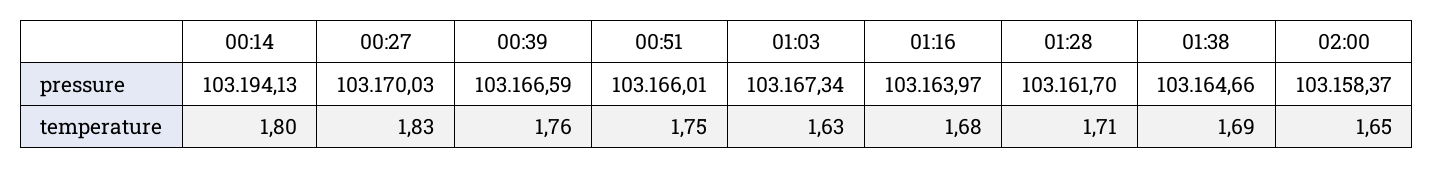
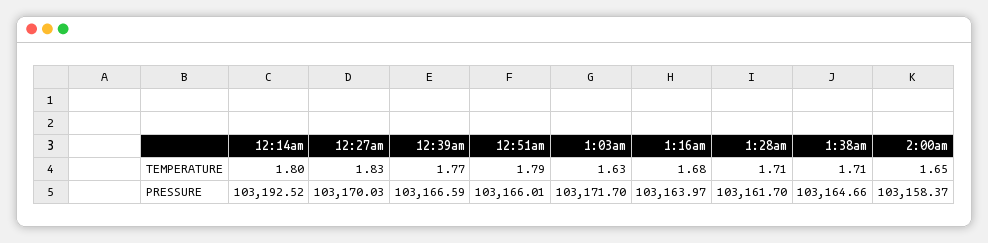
00:14, pressure: 103194.13 -> 103192.52
01:03, pressure: 103167.34 -> 103171.7
00:39, temperature: 1.76 -> 1.77
00:51, temperature: 1.75 -> 1.79
01:38, temperature: 1.69 -> 1.71

